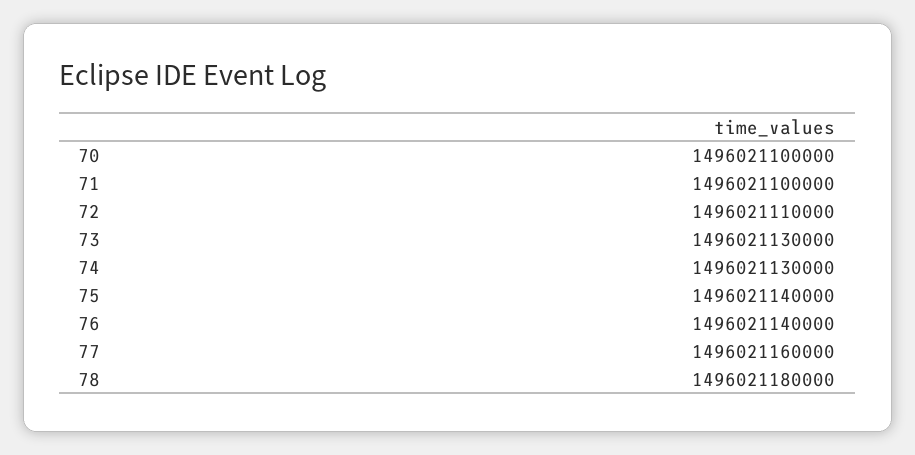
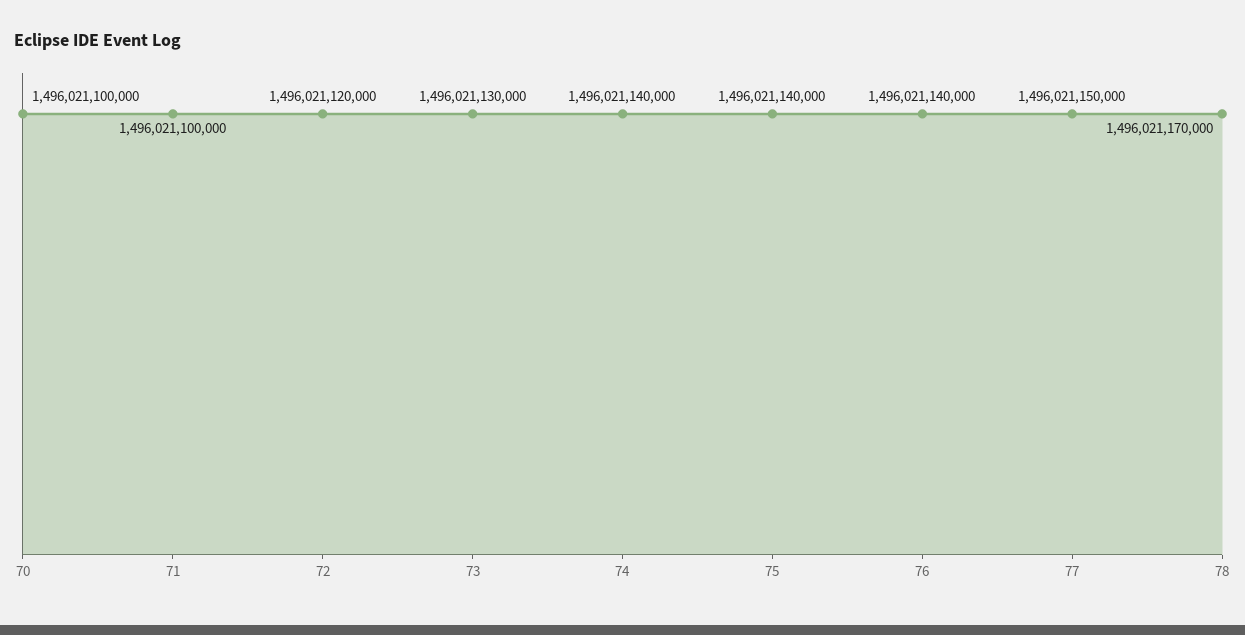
72: 1496021110000 -> 1496021120000
74: 1496021130000 -> 1496021140000
77: 1496021160000 -> 1496021150000
78: 1496021180000 -> 1496021170000

